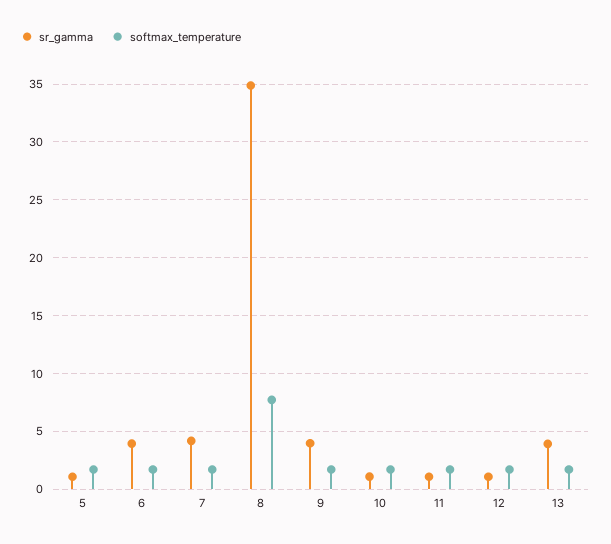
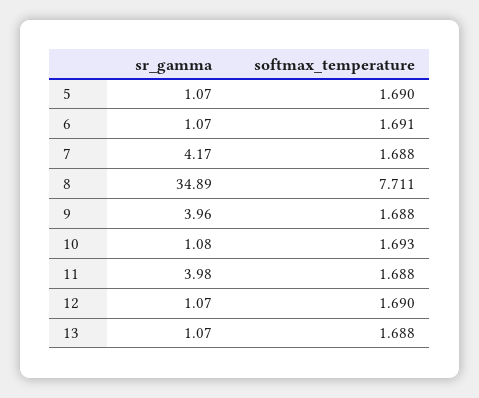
sr_gamma, 6: 4 -> 1.07
sr_gamma, 11: 1 -> 3.98
sr_gamma, 13: 4 -> 1.07

